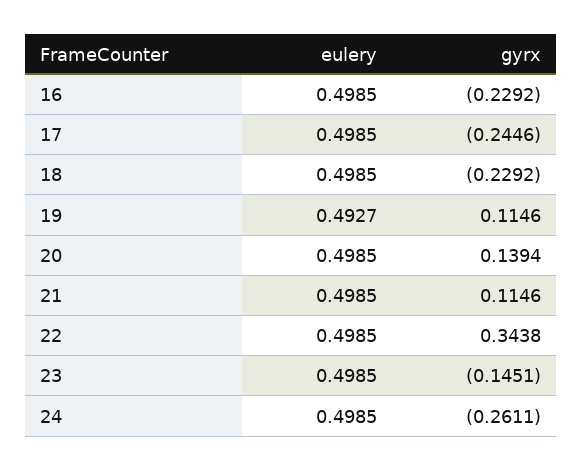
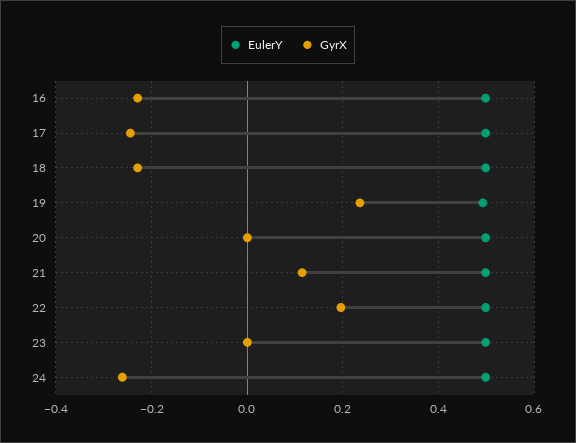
gyrx, 19: 0.1146 -> 0.24
gyrx, 20: 0.1394 -> 0
gyrx, 22: 0.3438 -> 0.2
gyrx, 23: -0.1451 -> 0

